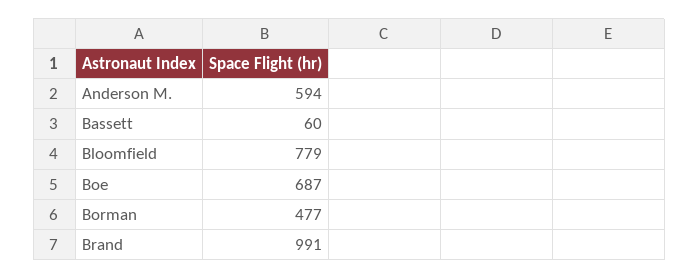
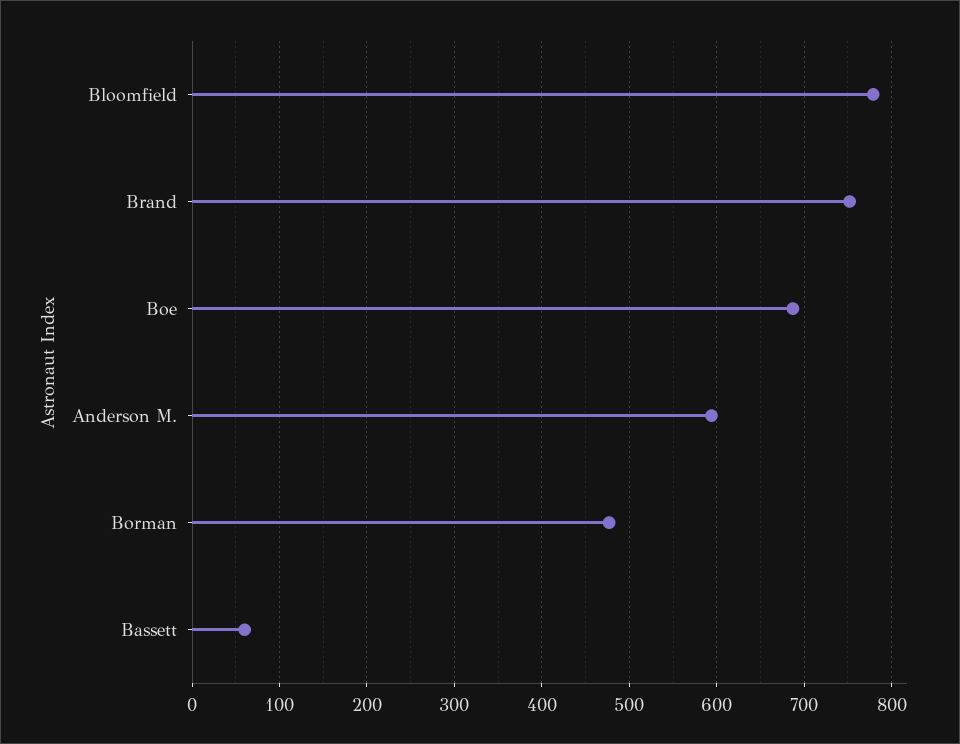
Brand: 991 -> 750

